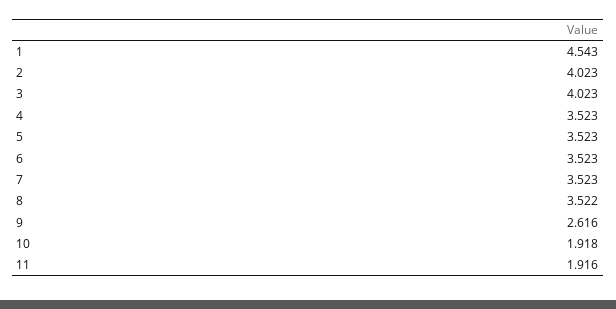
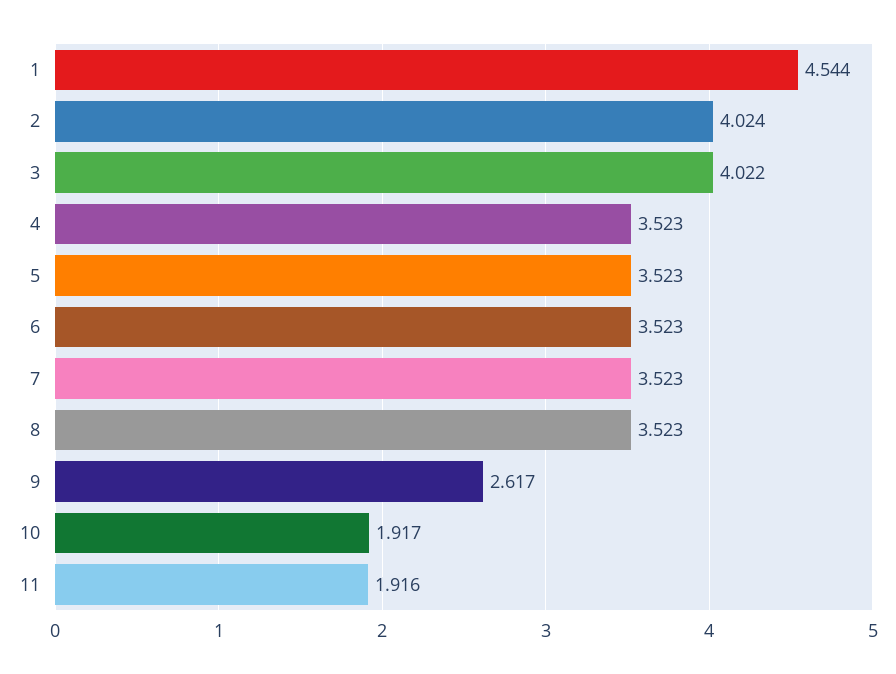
1: 4.543 -> 4.544
2: 4.023 -> 4.024
3: 4.023 -> 4.022
8: 3.522 -> 3.523
9: 2.616 -> 2.617
10: 1.918 -> 1.917

